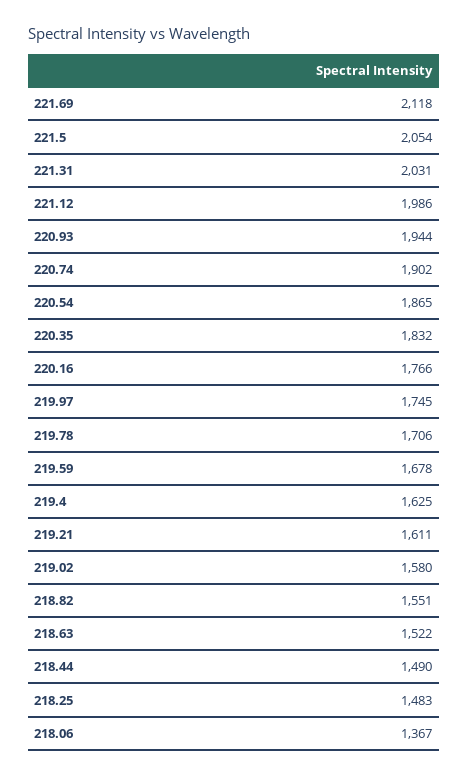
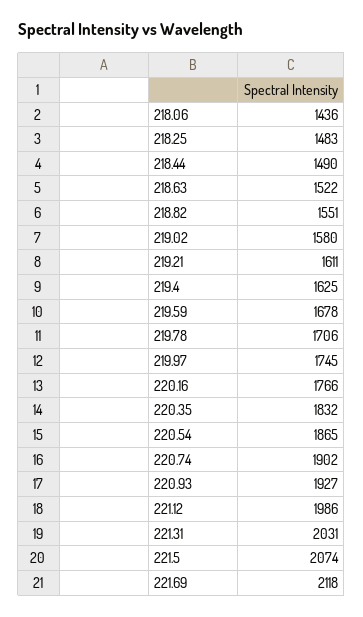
221.5: 2054 -> 2074
220.93: 1944 -> 1927
218.06: 1367 -> 1436

